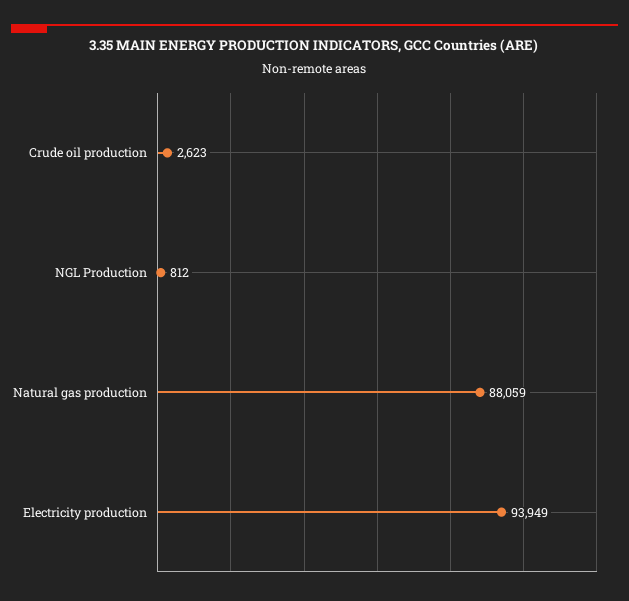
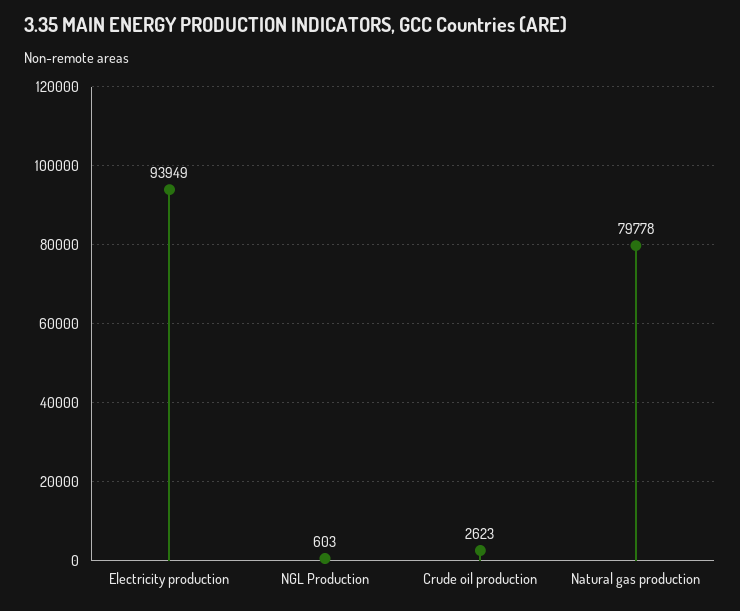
NGL Production: 812 -> 603
Natural gas production: 88059 -> 79778

